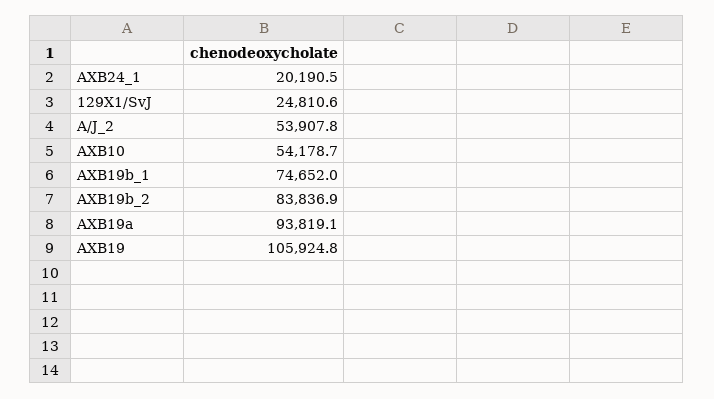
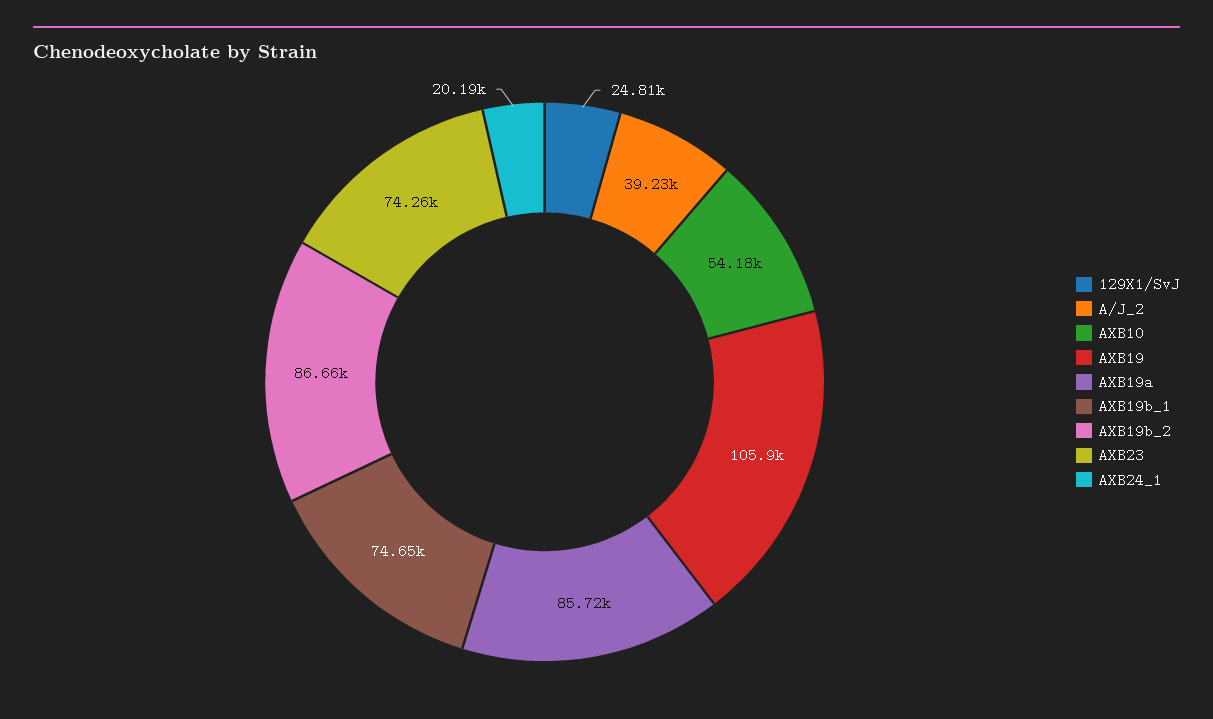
A/J_2: 53907.8 -> 39230
AXB19b_2: 83836.9 -> 86660
AXB19a: 93819.1 -> 85720
AXB23: none -> 74260

